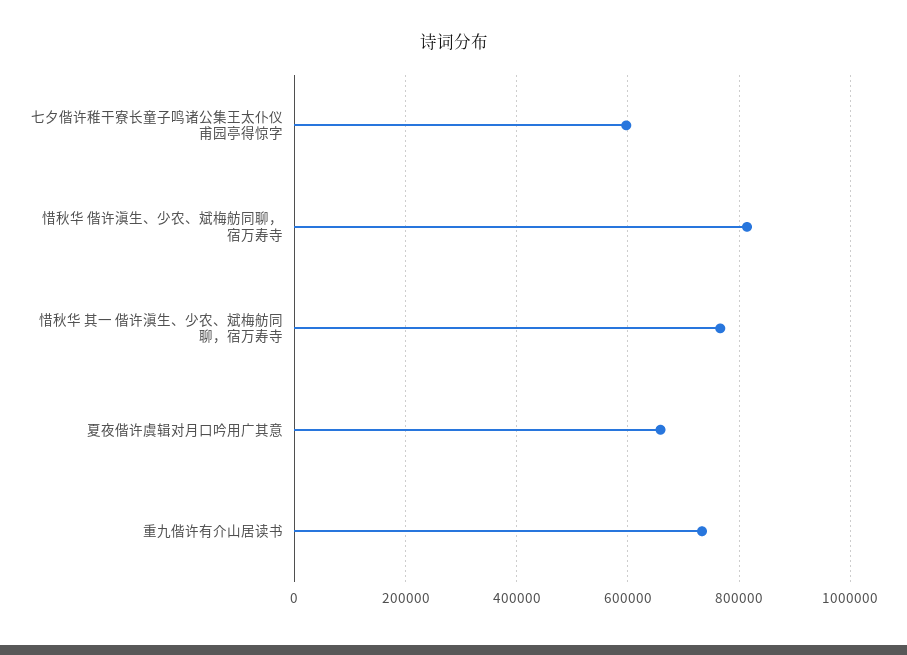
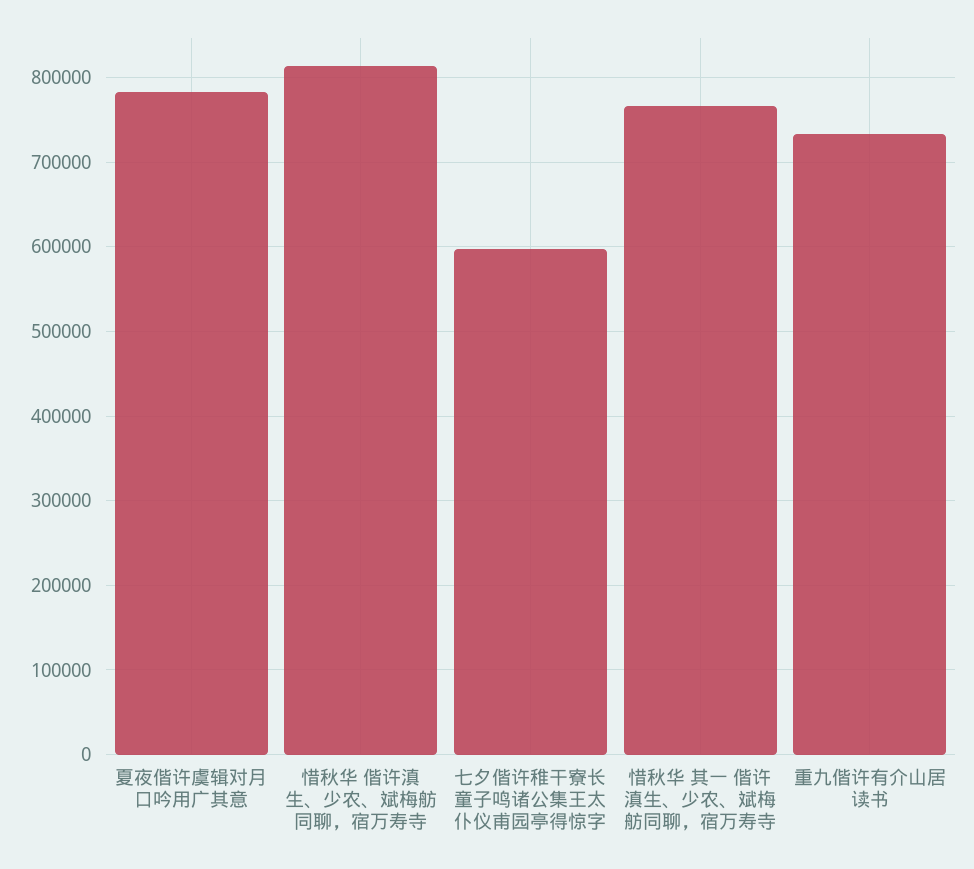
夏夜偕许虞辑对月口吟用广其意: 660000 -> 780000

